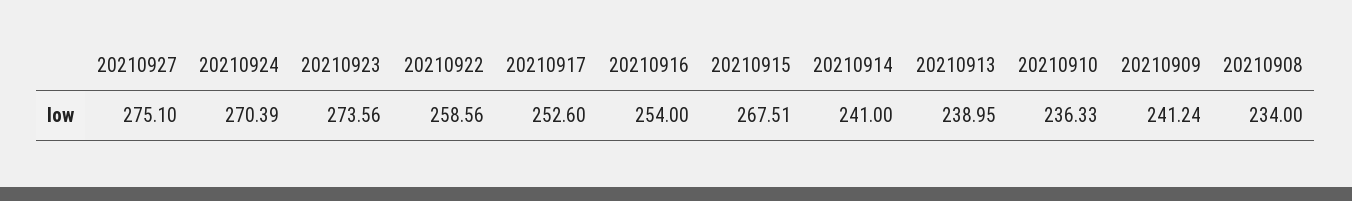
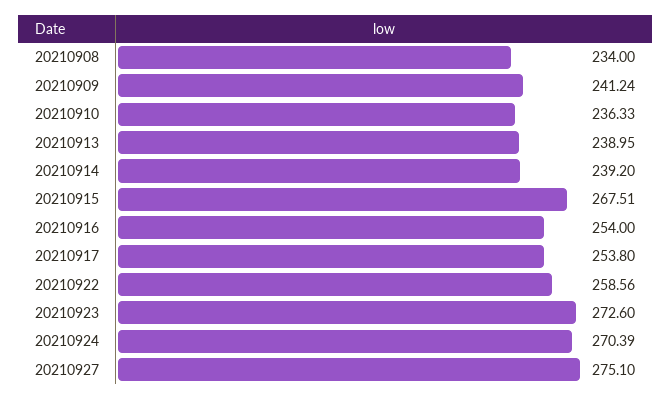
20210923: 273.56 -> 272.6
20210917: 252.6 -> 253.8
20210914: 241 -> 239.2

